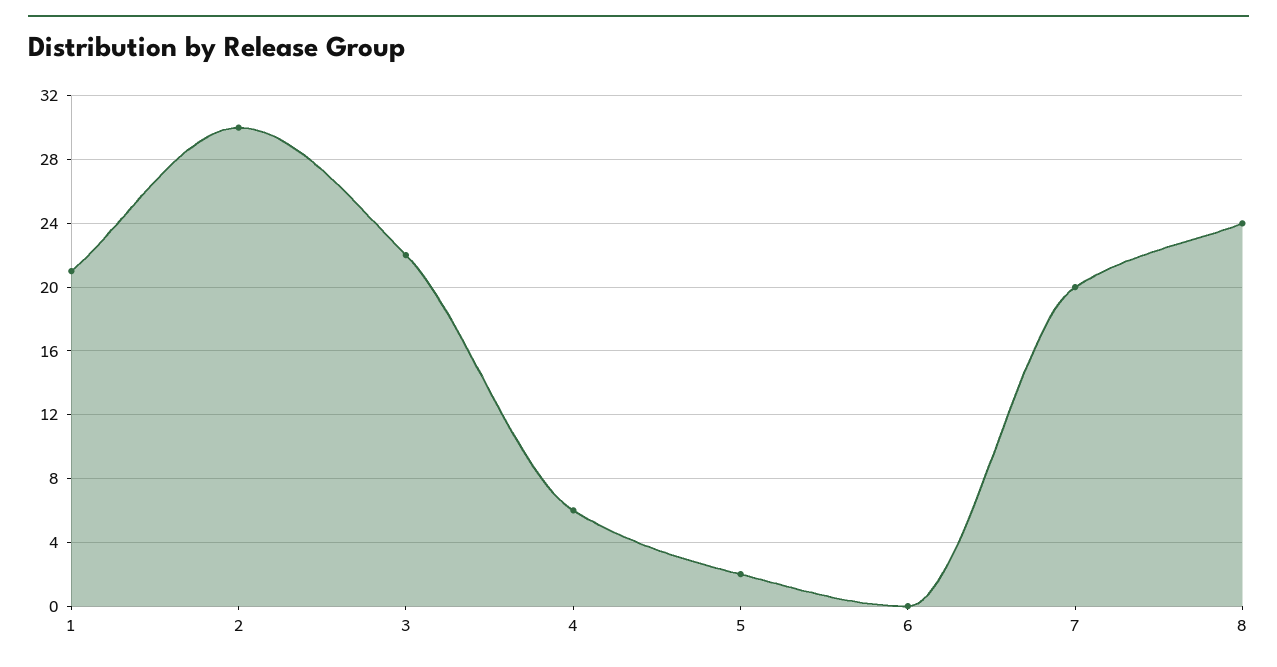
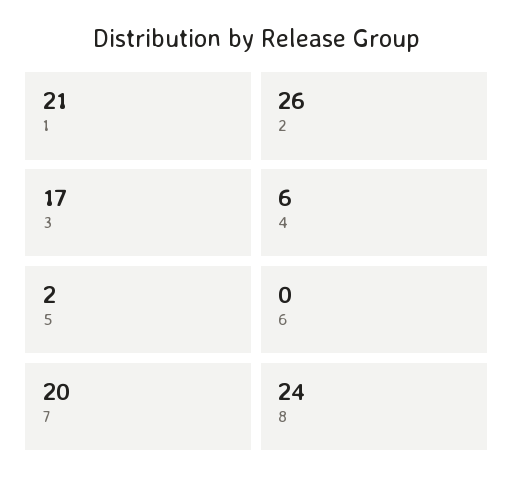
2: 30 -> 26
3: 22 -> 17

